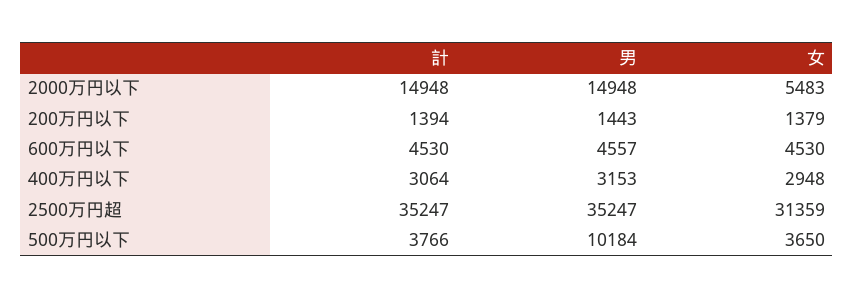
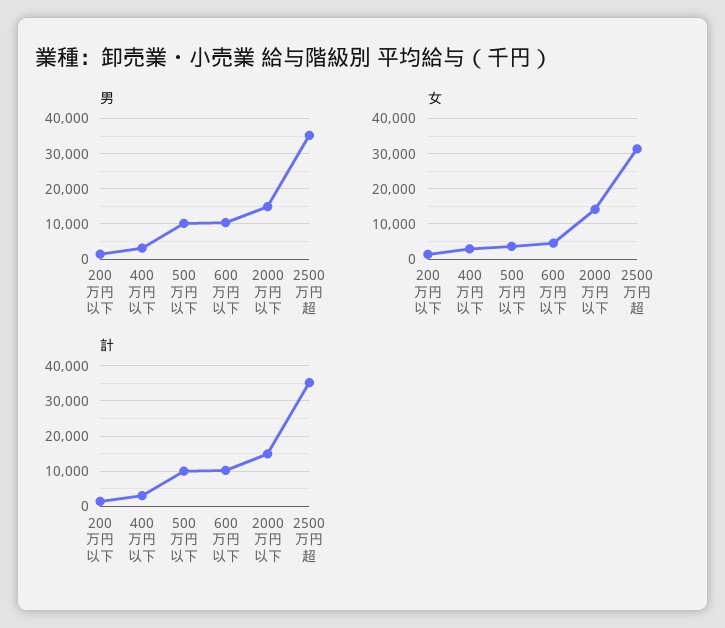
女, 2000万円以下: 5483 -> 14000
計, 600万円以下: 4530 -> 10000
男, 600万円以下: 4557 -> 10000
計, 500万円以下: 3766 -> 10000

